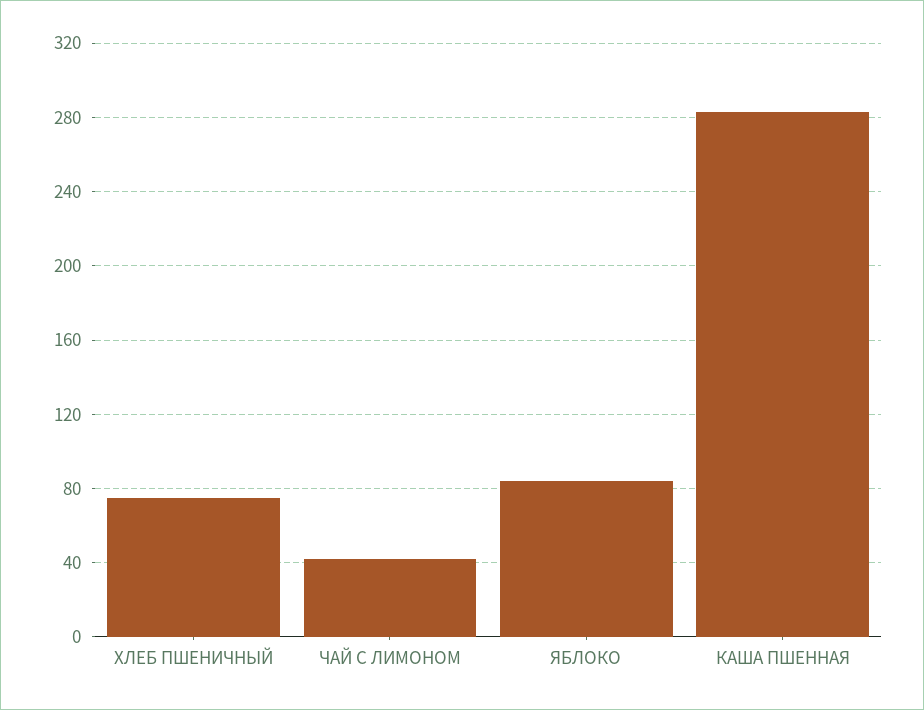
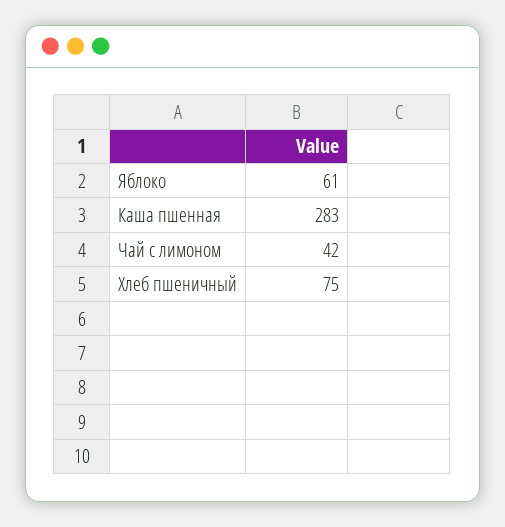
ЯБЛОКО: 85 -> 61

